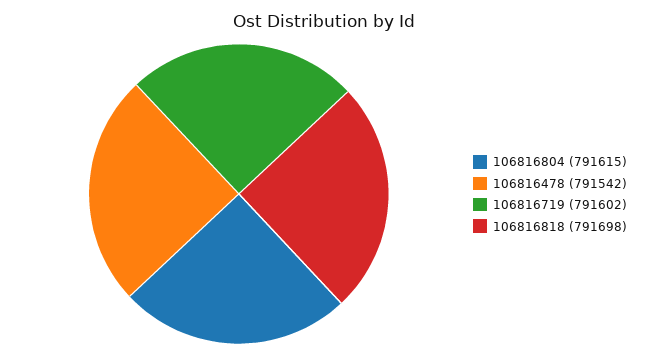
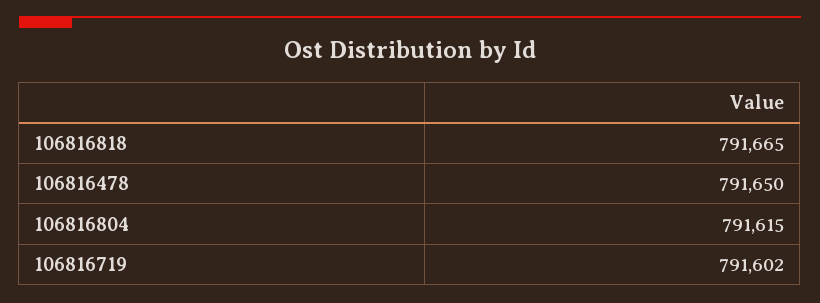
106816478: 791542 -> 791650
106816818: 791698 -> 791665

